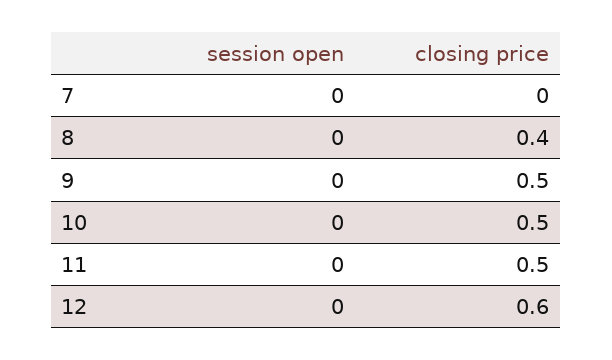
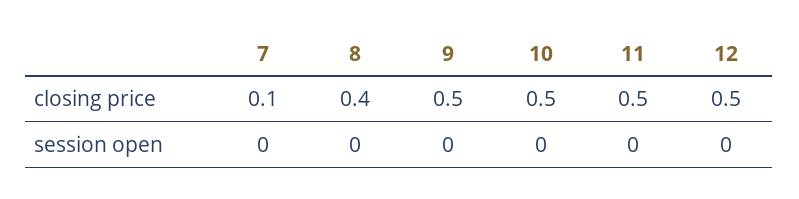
closing price, 7: 0 -> 0.1
closing price, 12: 0.6 -> 0.5

